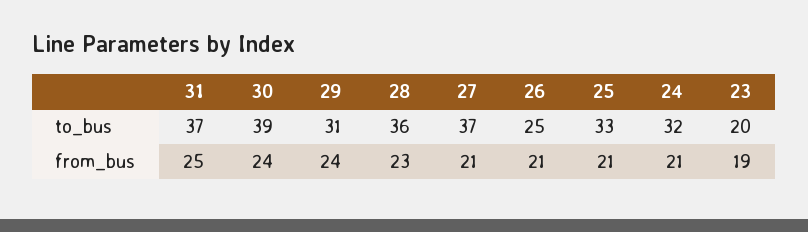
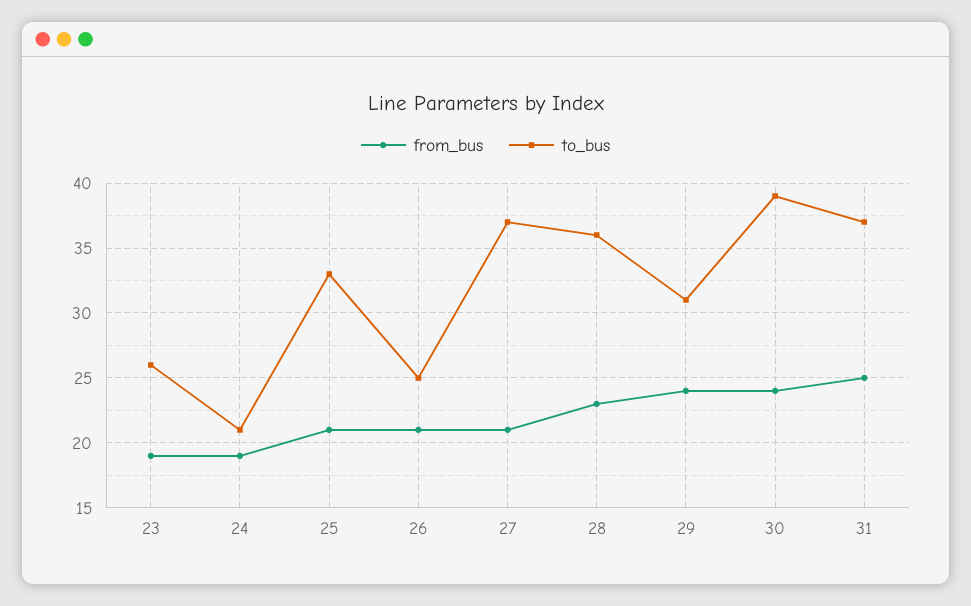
to_bus, 24: 32 -> 21
to_bus, 23: 20 -> 26
from_bus, 24: 21 -> 19

